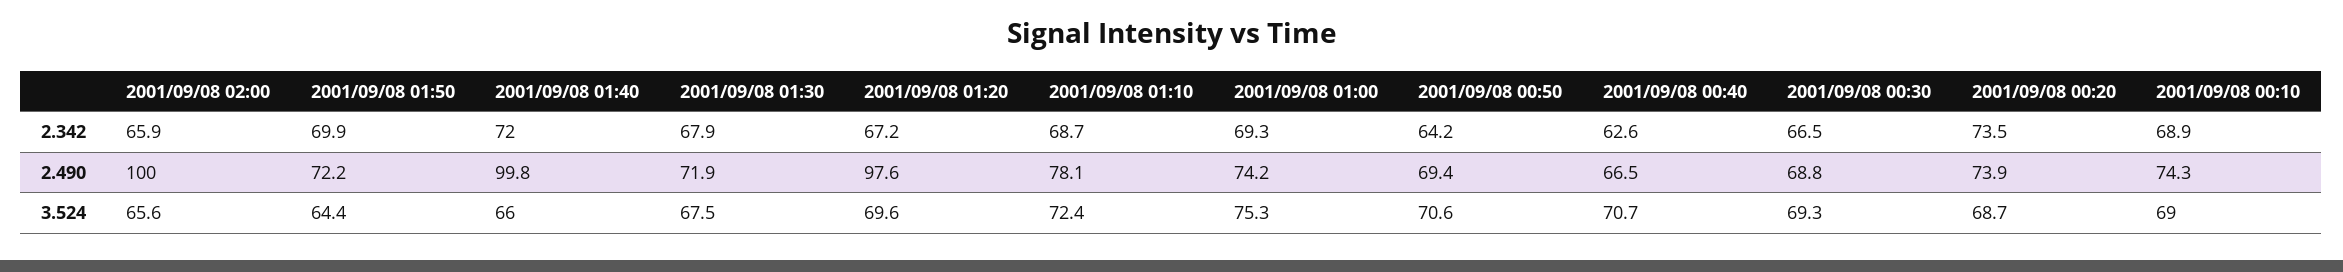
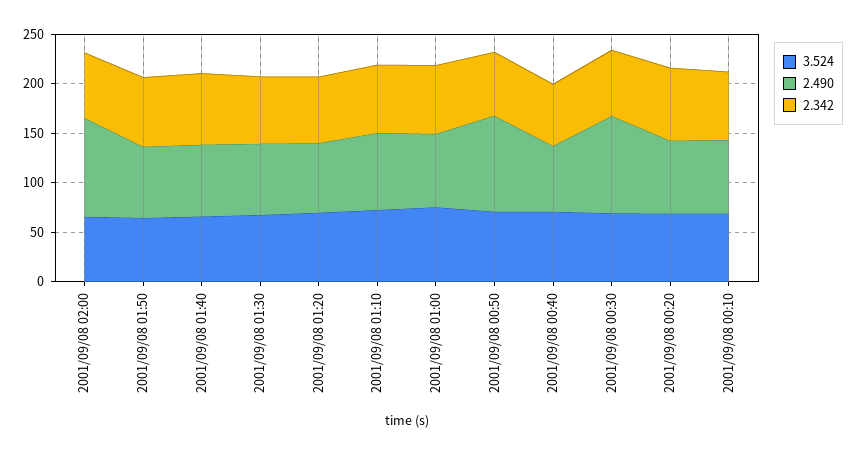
2.490, 2001/09/08 01:40: 99.8 -> 70
2.490, 2001/09/08 01:20: 97.6 -> 70
2.490, 2001/09/08 00:50: 69.4 -> 100
2.490, 2001/09/08 00:30: 68.8 -> 100

